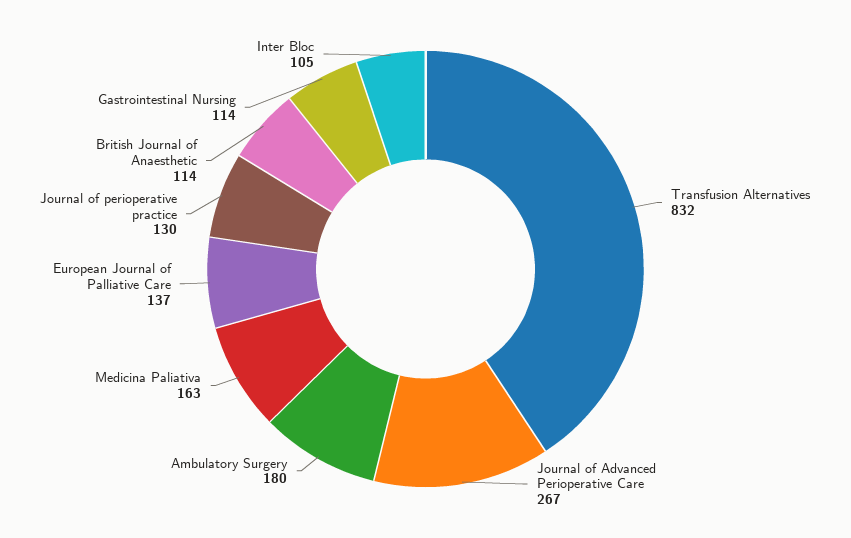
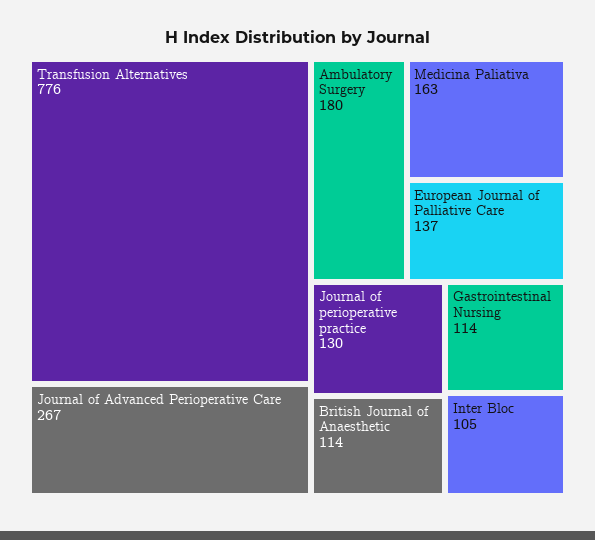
Transfusion Alternatives: 832 -> 776

